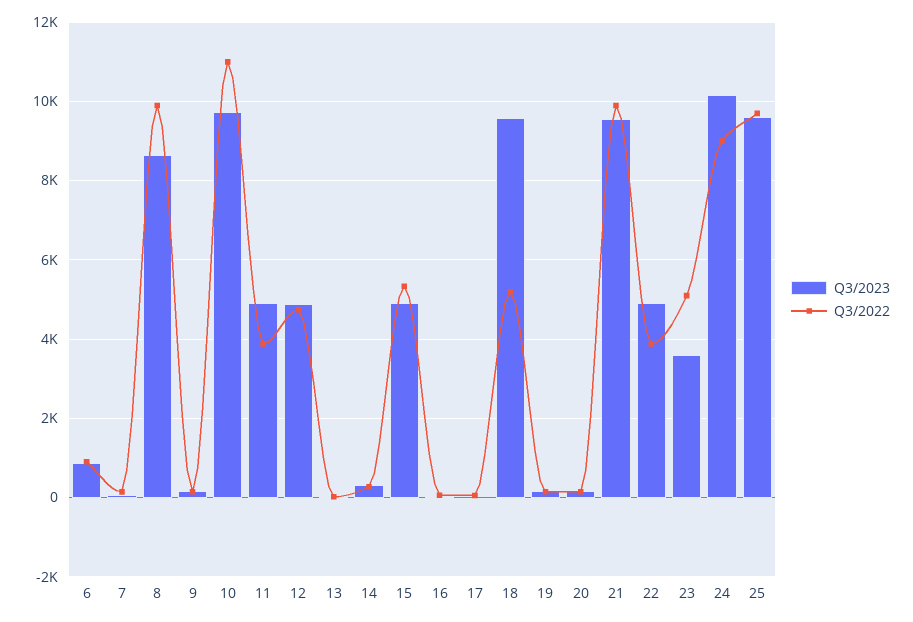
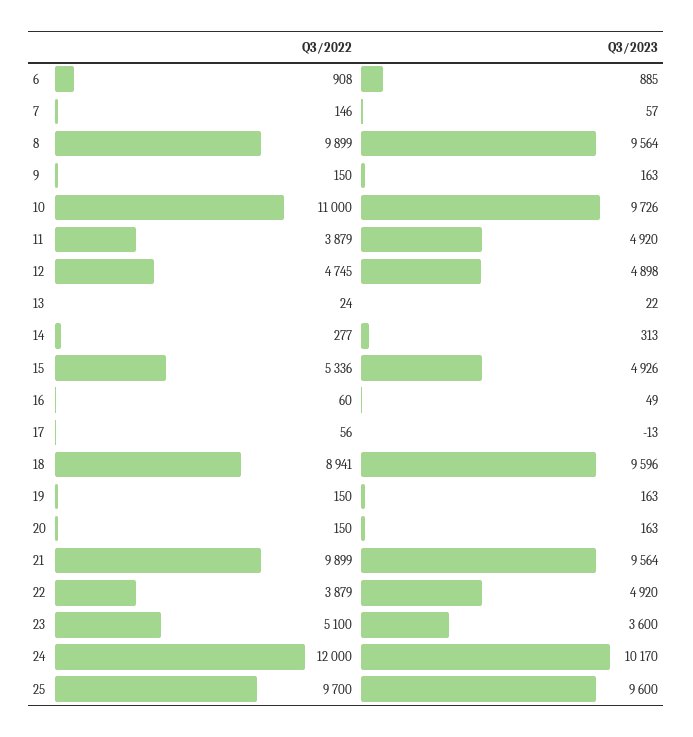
Q3/2023, 8: 8600 -> 9564
Q3/2022, 18: 5200 -> 8941
Q3/2022, 24: 9000 -> 12000

